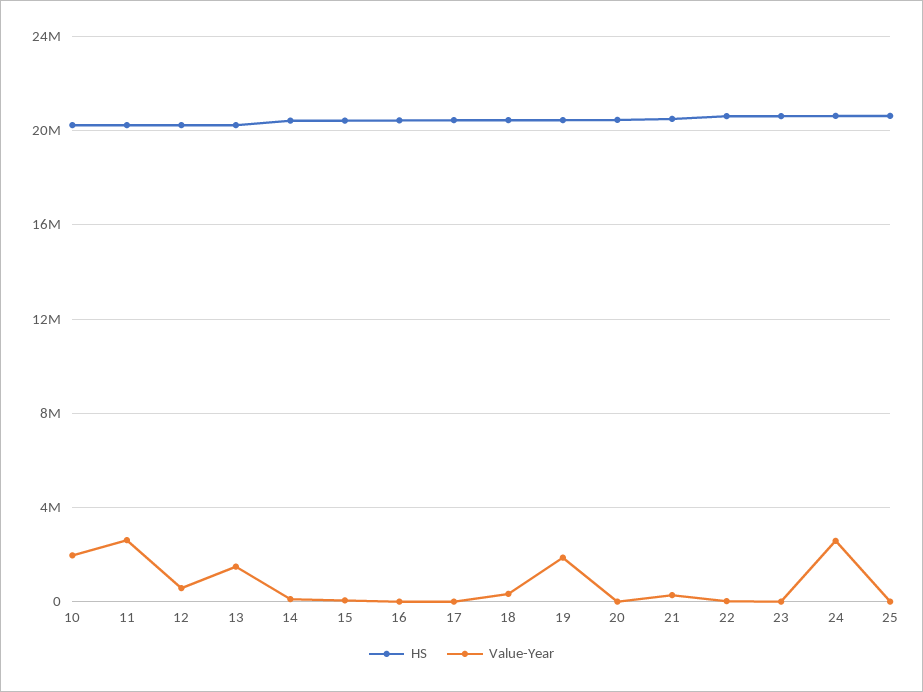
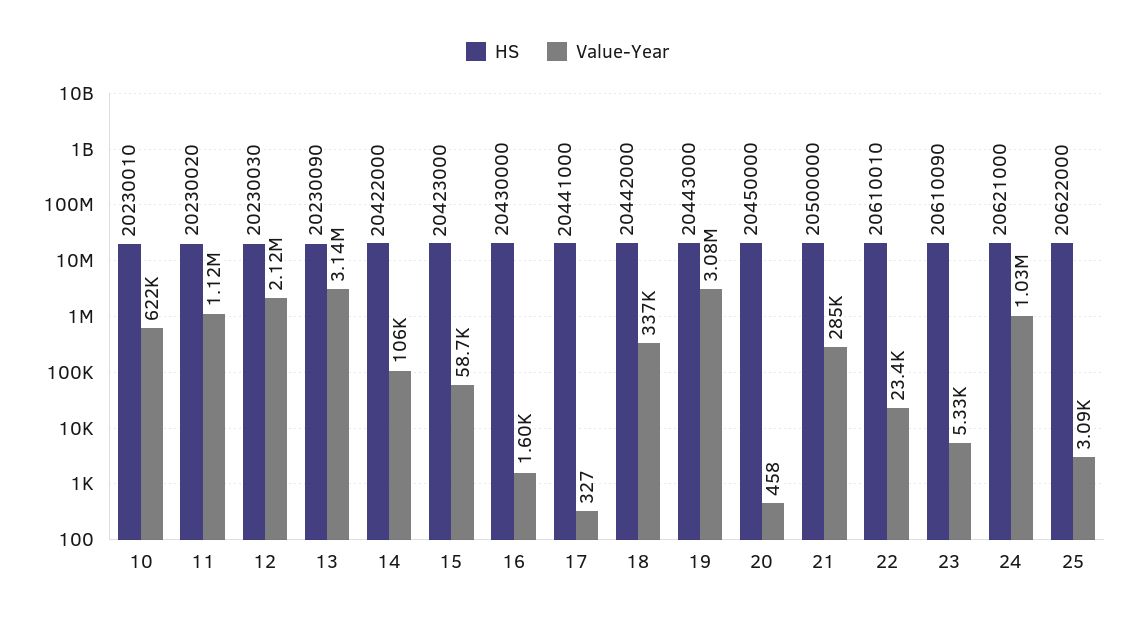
Value-Year, 10: 2000000 -> 622000
Value-Year, 11: 2500000 -> 1120000
Value-Year, 12: 500000 -> 2120000
Value-Year, 13: 1500000 -> 3140000
Value-Year, 19: 2000000 -> 3080000
Value-Year, 24: 2500000 -> 1030000

